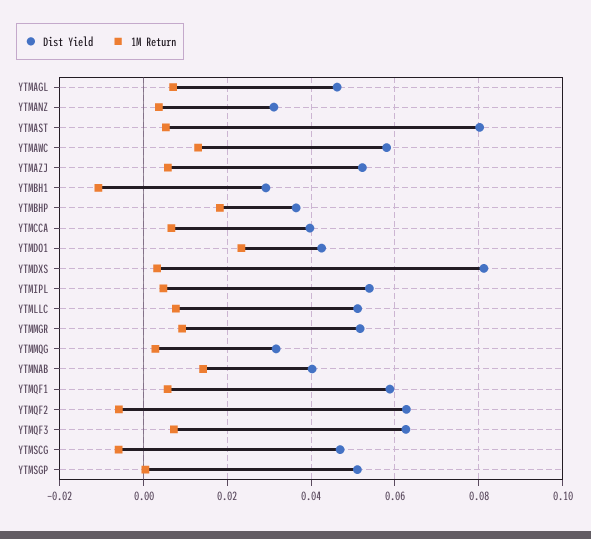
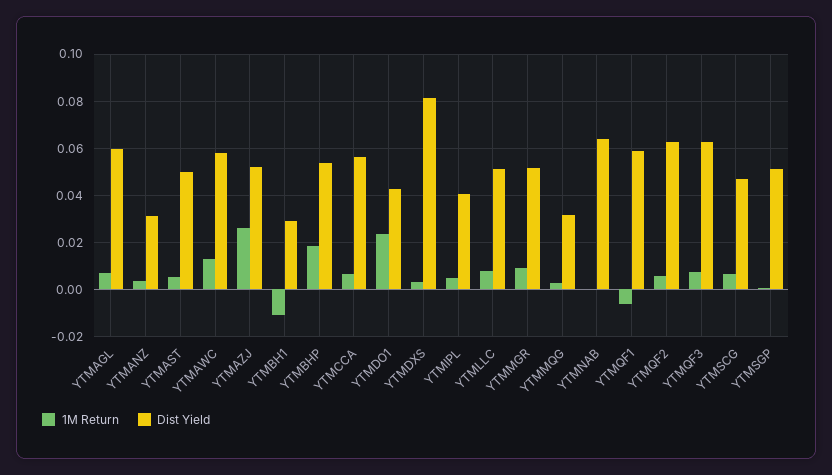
Dist Yield, YTMAGL: 0.046 -> 0.06
Dist Yield, YTMAST: 0.08 -> 0.05
1M Return, YTMAZJ: 0.006 -> 0.025
Dist Yield, YTMBHP: 0.036 -> 0.055
Dist Yield, YTMCCA: 0.04 -> 0.055
Dist Yield, YTMIPL: 0.054 -> 0.04
Dist Yield, YTMNAB: 0.04 -> 0.065
1M Return, YTMNAB: 0.014 -> 0
1M Return, YTMQF1: 0.006 -> -0.005
1M Return, YTMQF2: -0.006 -> 0.005
1M Return, YTMSCG: -0.006 -> 0.005

